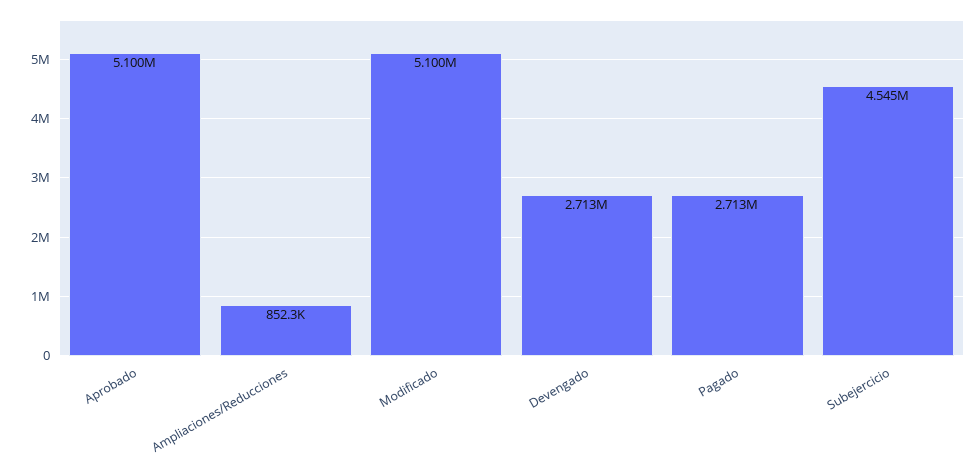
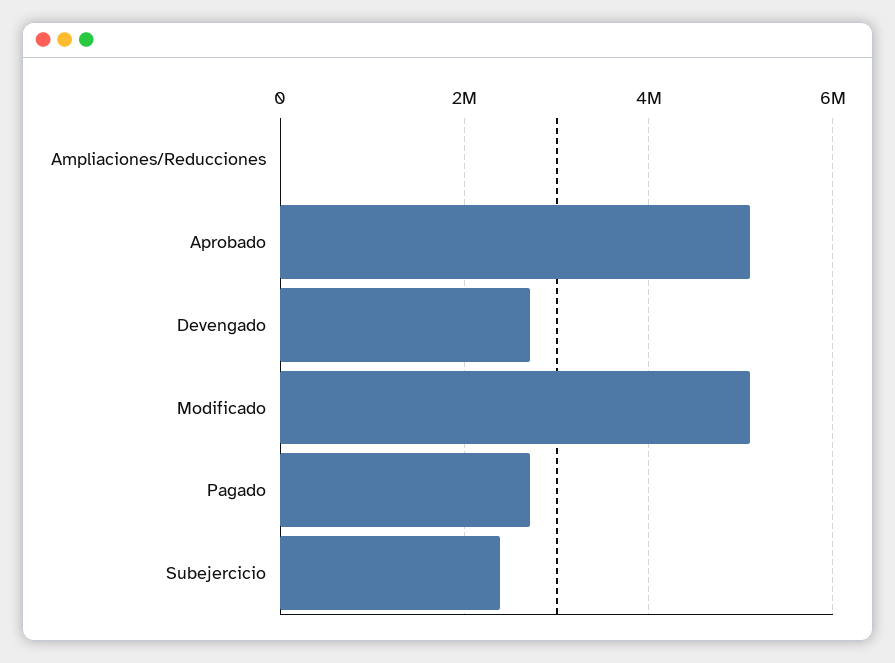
Ampliaciones/Reducciones: 852300 -> 0
Subejercicio: 4545000 -> 2400000

